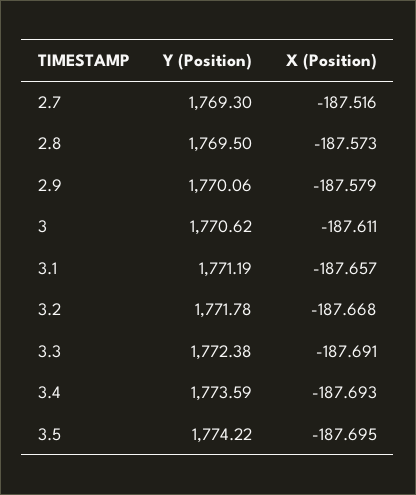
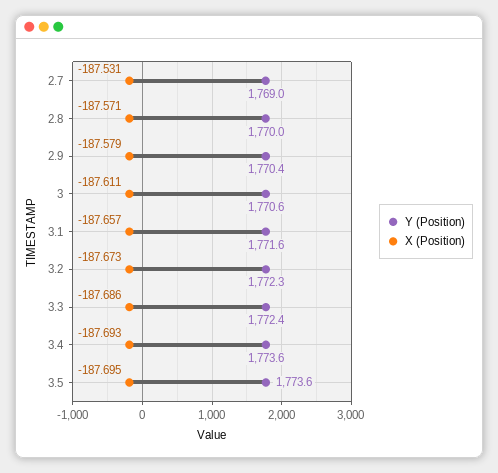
Y (Position), 2.7: 1769.3 -> 1769
X (Position), 2.7: -187.516 -> -187.531
Y (Position), 2.8: 1769.5 -> 1770
X (Position), 2.8: -187.573 -> -187.571
Y (Position), 2.9: 1770.06 -> 1770.4
Y (Position), 3.1: 1771.19 -> 1771.6
Y (Position), 3.2: 1771.78 -> 1772.3
X (Position), 3.2: -187.668 -> -187.673
X (Position), 3.3: -187.691 -> -187.686
Y (Position), 3.5: 1774.22 -> 1773.6

